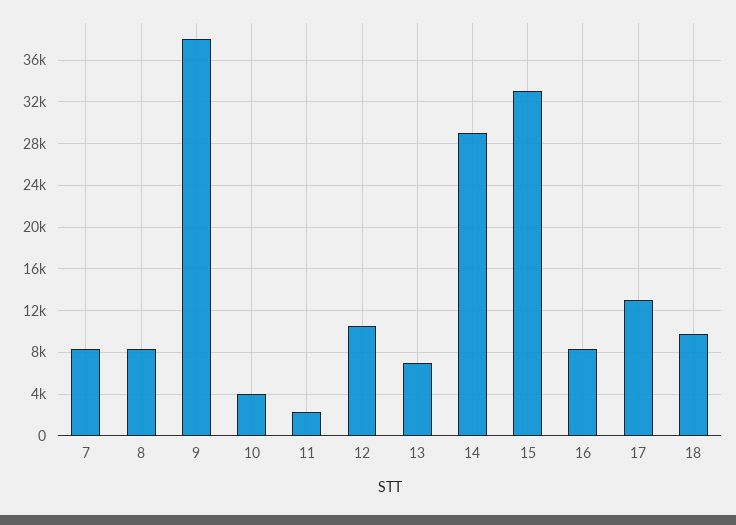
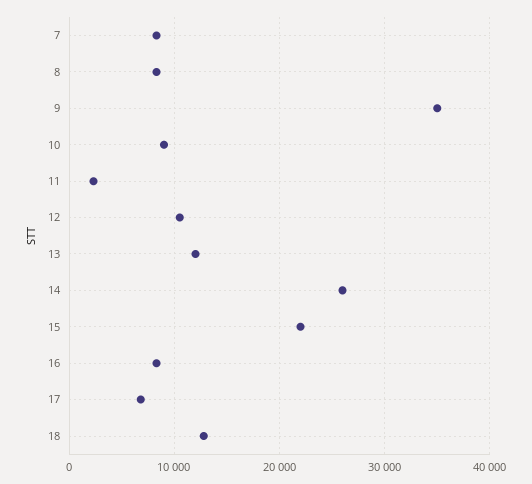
9: 38000 -> 35000
10: 4000 -> 9000
13: 7000 -> 12000
14: 29000 -> 26000
15: 33000 -> 22000
17: 13000 -> 7000
18: 10000 -> 13000

